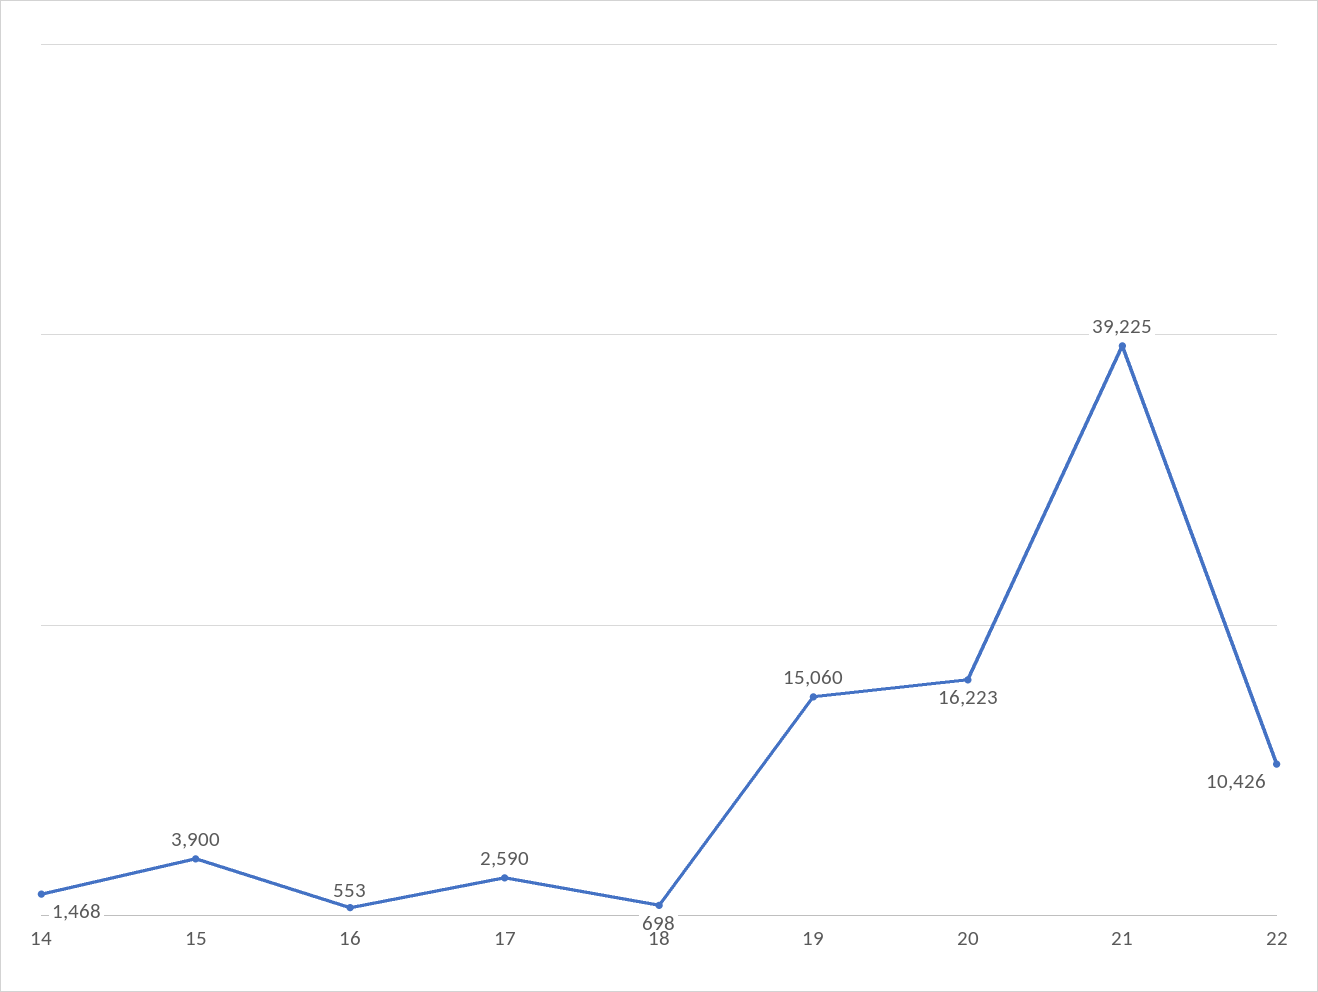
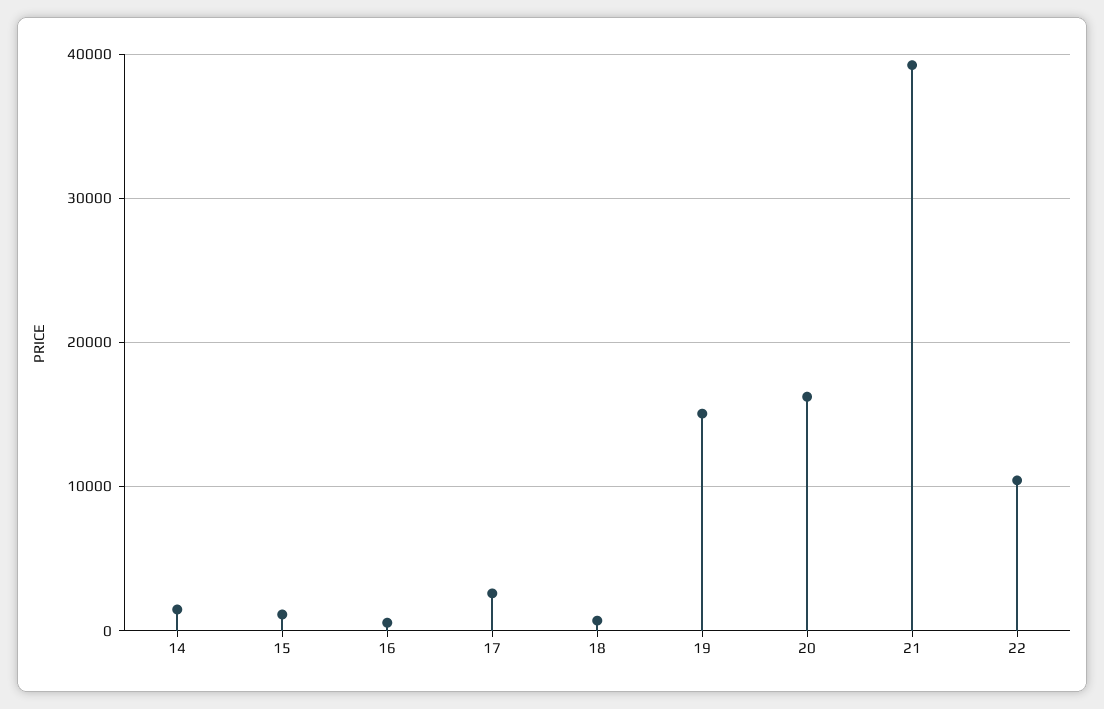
15: 3900 -> 1000

